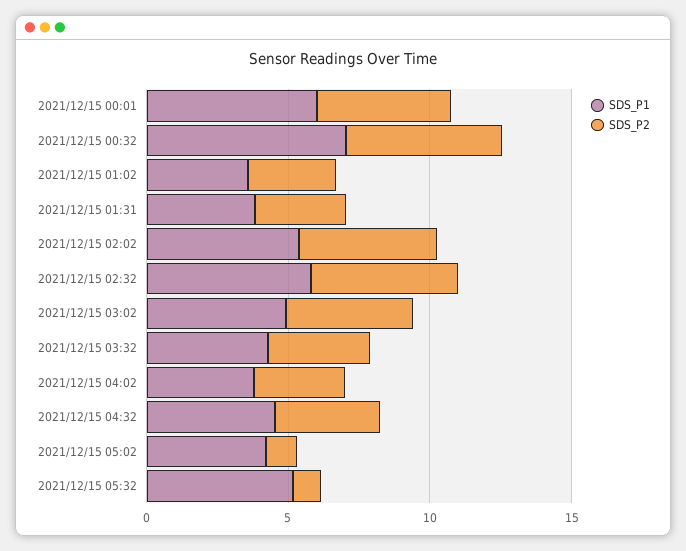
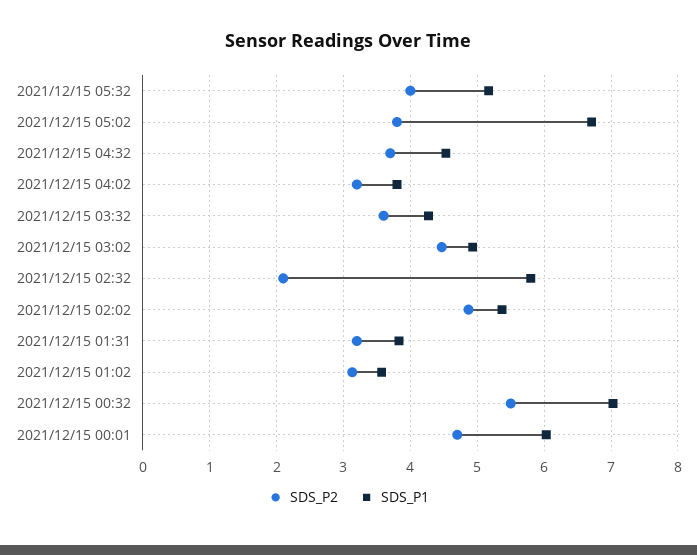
SDS_P2, 2021/12/15 02:32: 5 -> 2.1
SDS_P1, 2021/12/15 05:02: 4 -> 6.7
SDS_P2, 2021/12/15 05:02: 1 -> 3.8
SDS_P2, 2021/12/15 05:32: 1 -> 4

